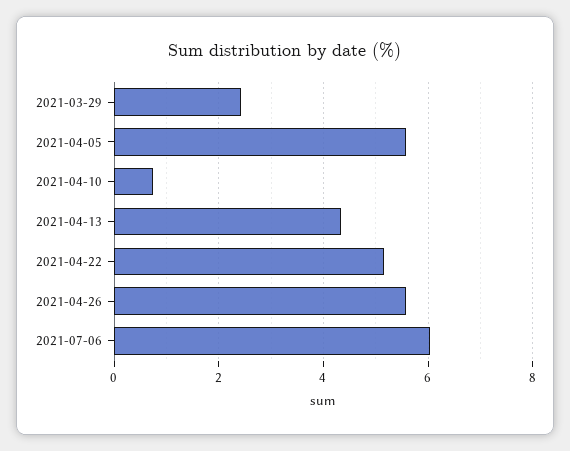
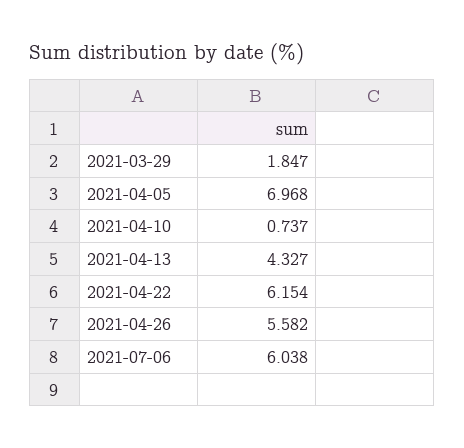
2021-03-29: 2.4 -> 1.847
2021-04-05: 5.6 -> 6.968
2021-04-22: 5.2 -> 6.154

